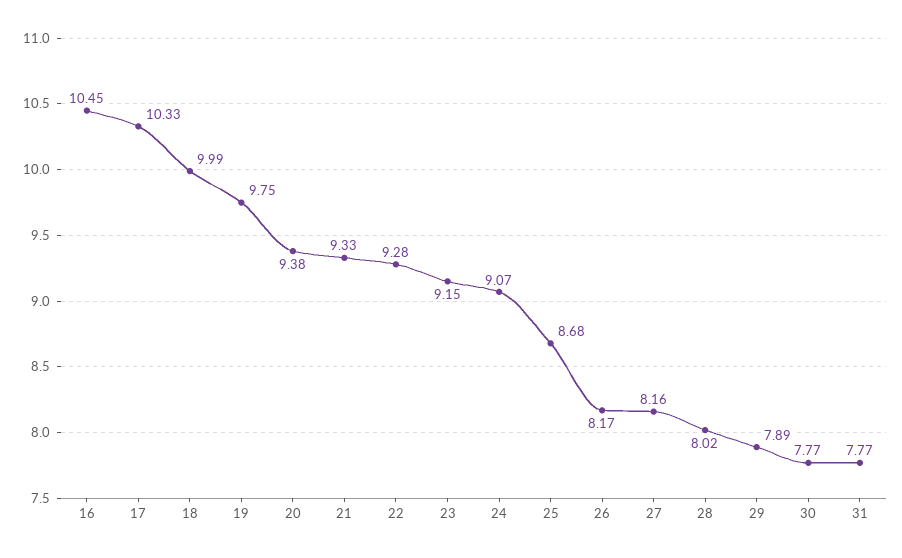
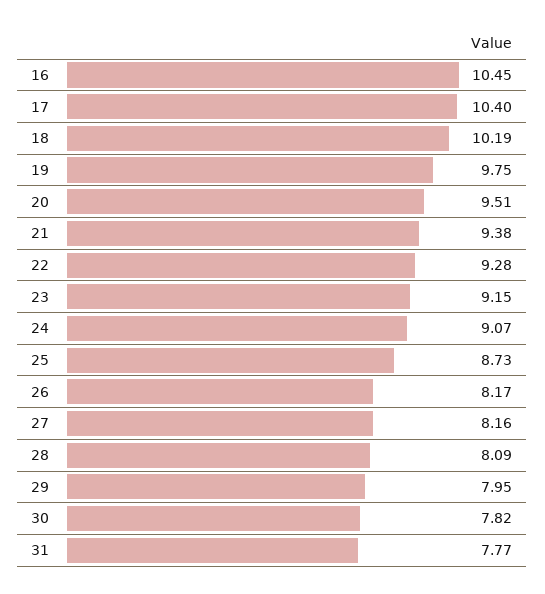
17: 10.33 -> 10.4
18: 9.99 -> 10.19
20: 9.38 -> 9.51
21: 9.33 -> 9.38
25: 8.68 -> 8.73
28: 8.02 -> 8.09
29: 7.89 -> 7.95
30: 7.77 -> 7.82

